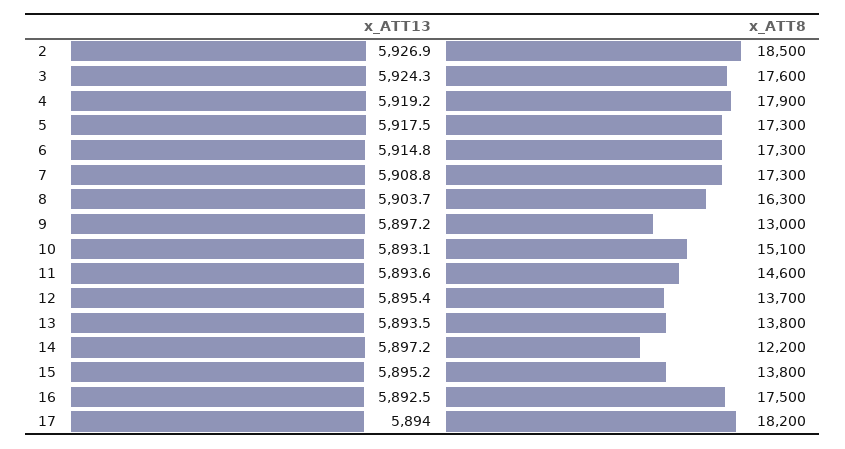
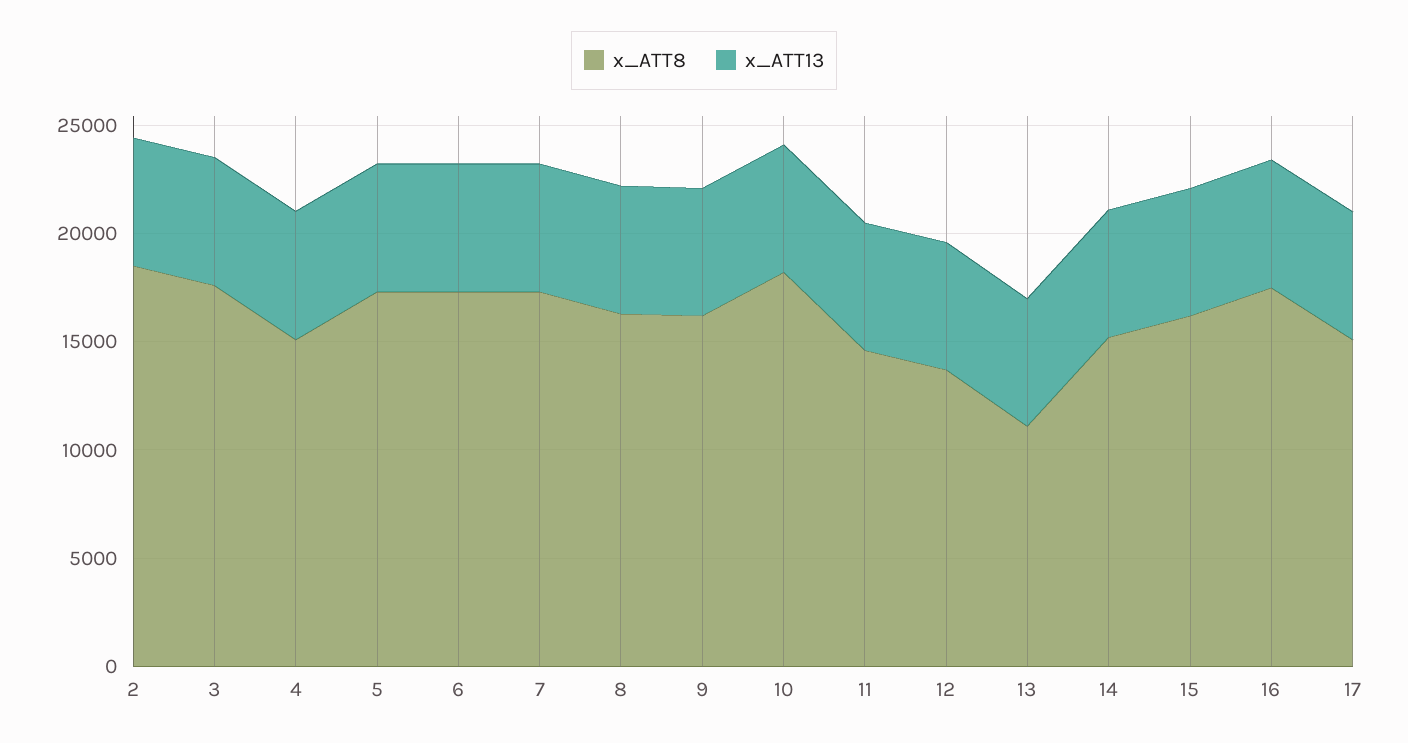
x_ATT8, 4: 17900 -> 15000
x_ATT8, 9: 13000 -> 16000
x_ATT8, 10: 15100 -> 18000
x_ATT8, 13: 13800 -> 11000
x_ATT8, 14: 12200 -> 15000
x_ATT8, 15: 13800 -> 16000
x_ATT8, 17: 18200 -> 15000

